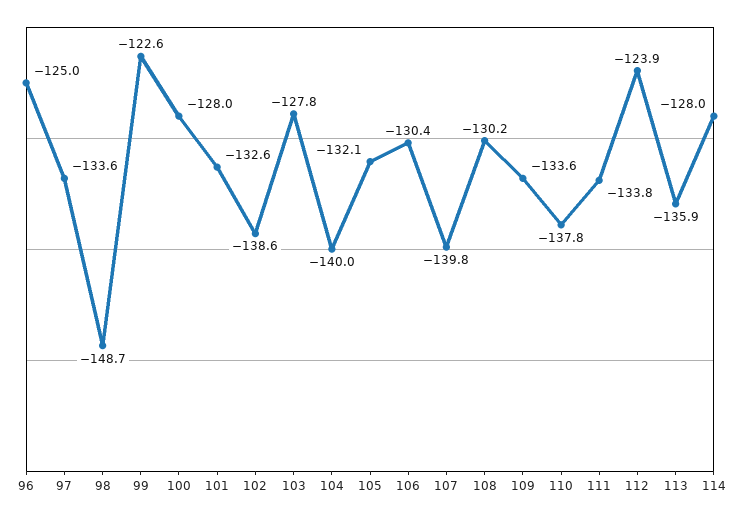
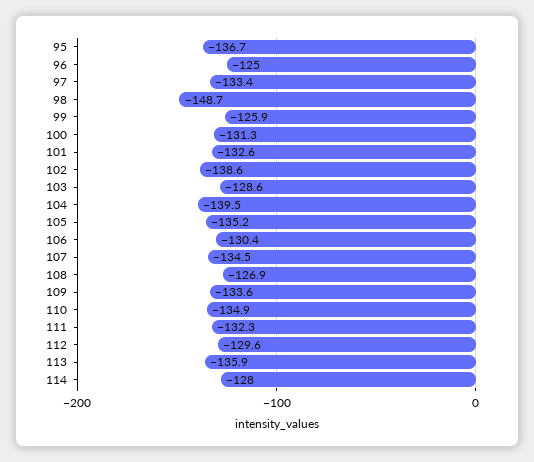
97: -133.6 -> -133.4
99: -122.6 -> -125.9
100: -128 -> -131.3
103: -127.8 -> -128.6
104: -140 -> -139.5
105: -132.1 -> -135.2
107: -139.8 -> -134.5
108: -130.2 -> -126.9
110: -137.8 -> -134.9
111: -133.8 -> -132.3
112: -123.9 -> -129.6
95: none -> -136.7

